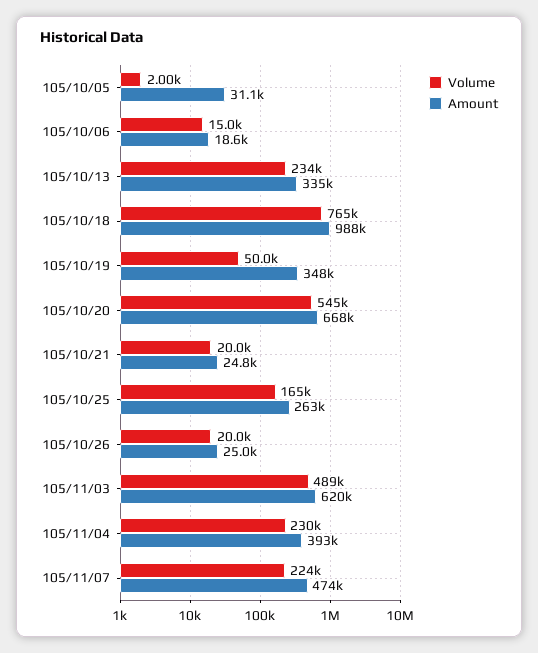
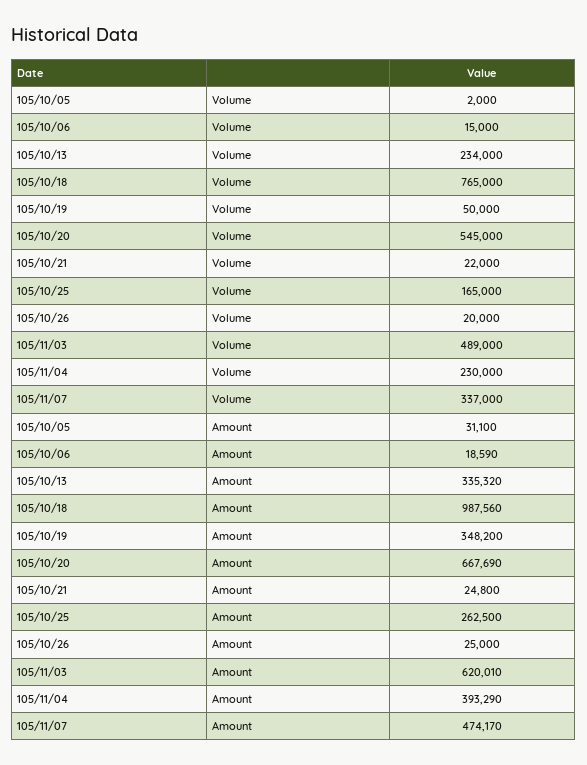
Volume, 105/10/21: 20000 -> 22000
Volume, 105/11/07: 224000 -> 337000

